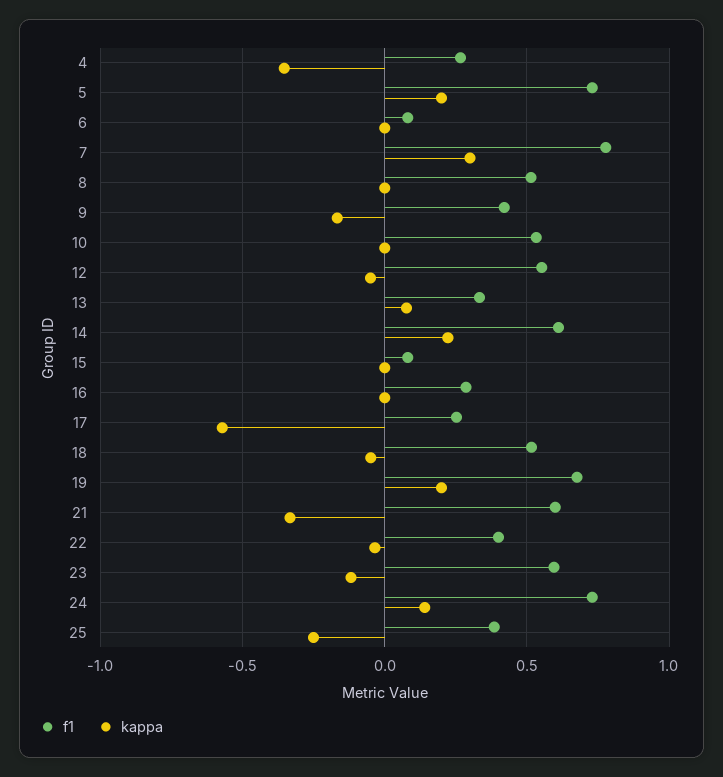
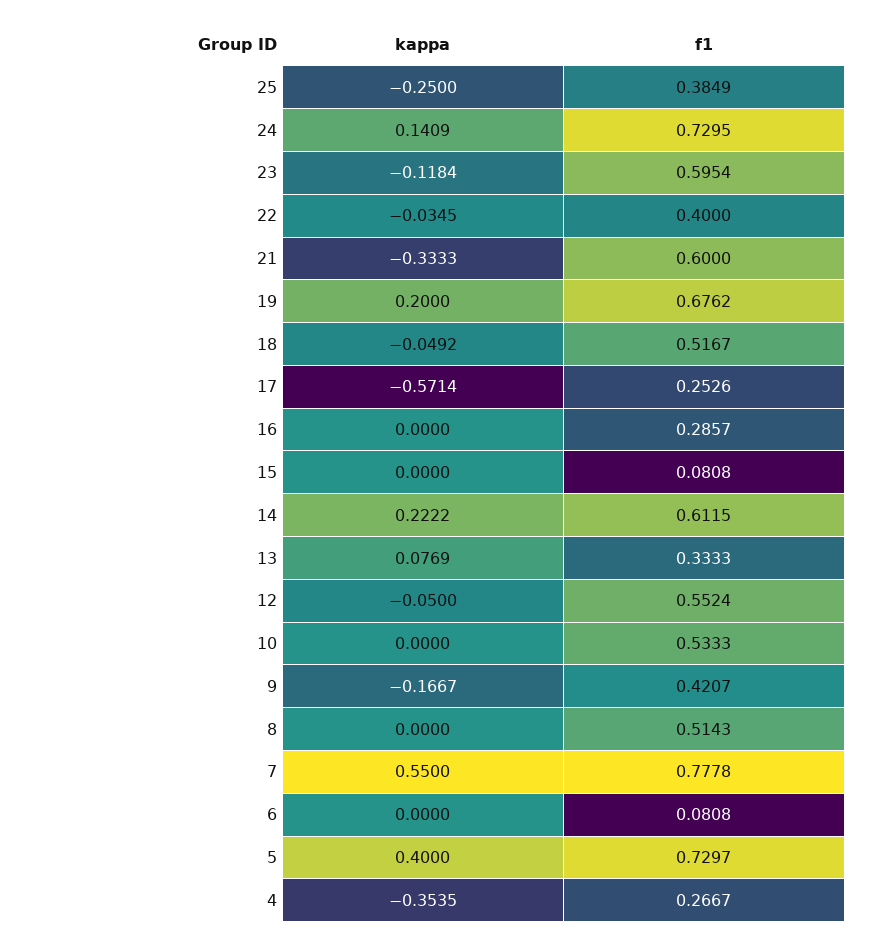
kappa, 5: 0.2 -> 0.4
kappa, 7: 0.3 -> 0.55

